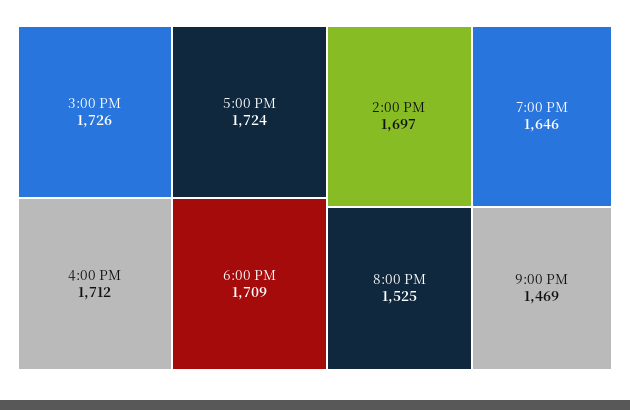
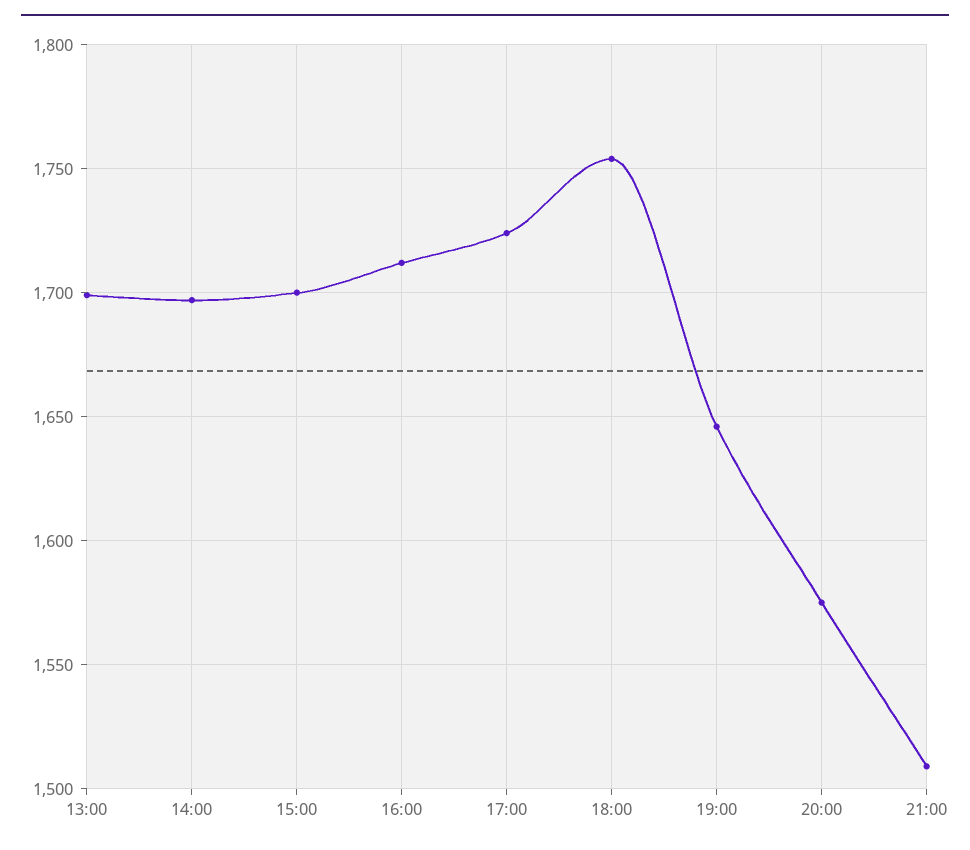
3:00 PM: 1726 -> 1700
6:00 PM: 1709 -> 1755
8:00 PM: 1525 -> 1575
9:00 PM: 1469 -> 1510
13:00: none -> 1700

